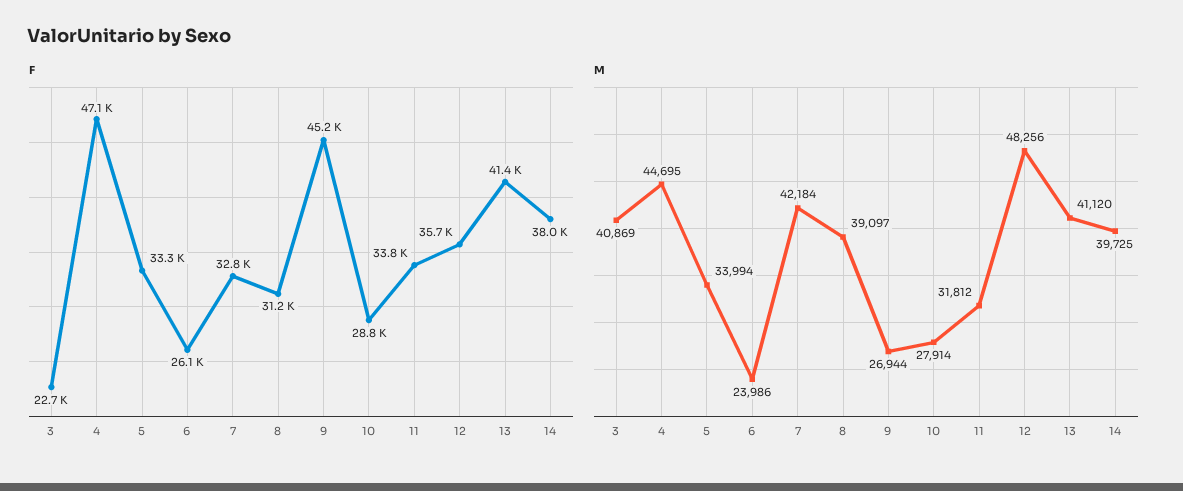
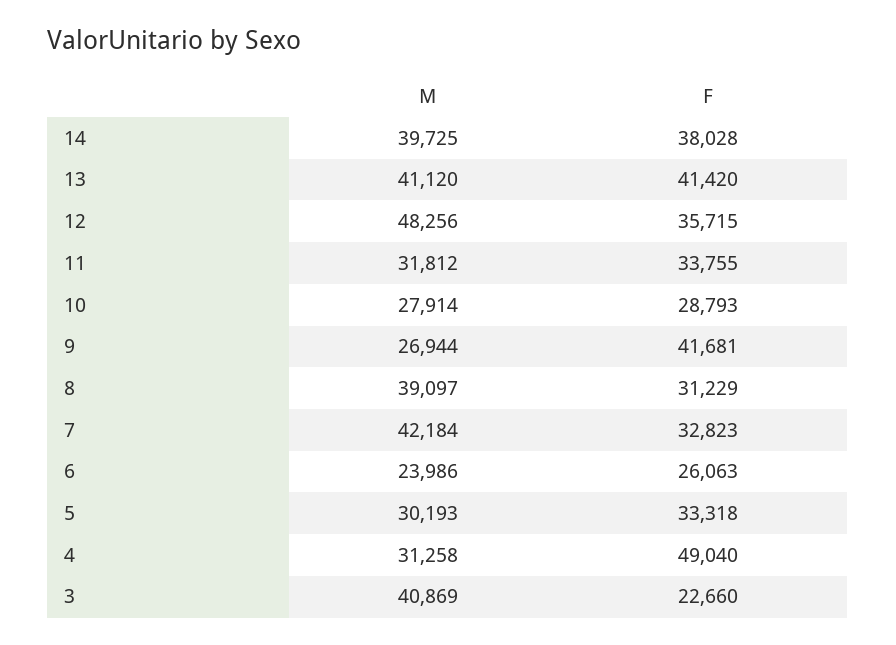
F, 4: 47100 -> 49040
F, 9: 45200 -> 41681
M, 4: 44695 -> 31258
M, 5: 33994 -> 30193

